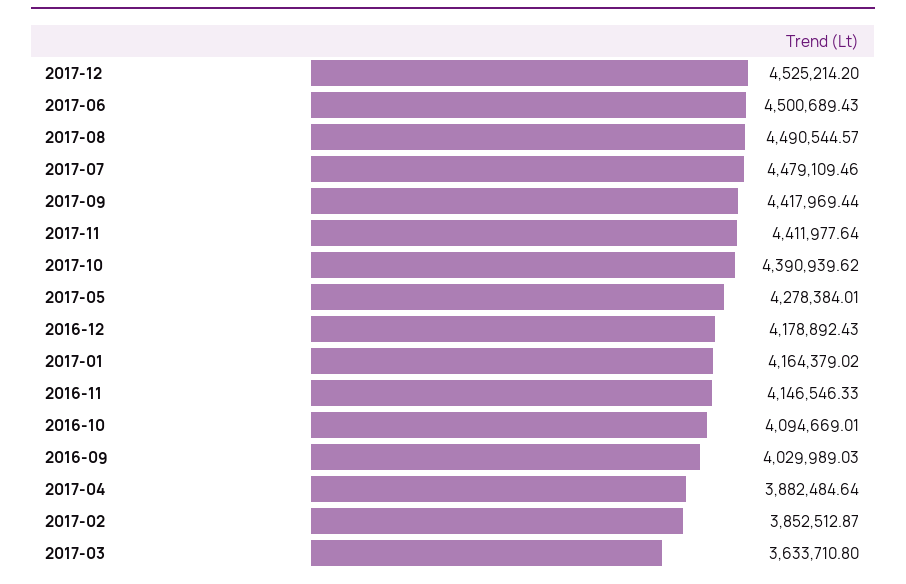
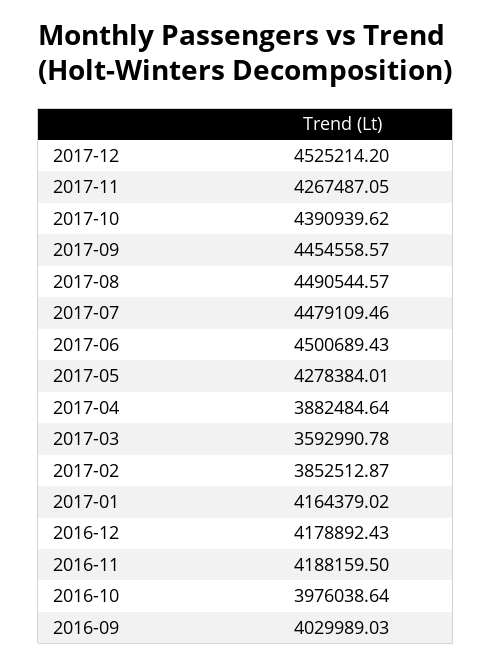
2017-09: 4417969.44 -> 4454558.57
2017-11: 4411977.64 -> 4267487.05
2016-11: 4146546.33 -> 4188159.5
2016-10: 4094669.01 -> 3976038.64
2017-03: 3633710.8 -> 3592990.78

